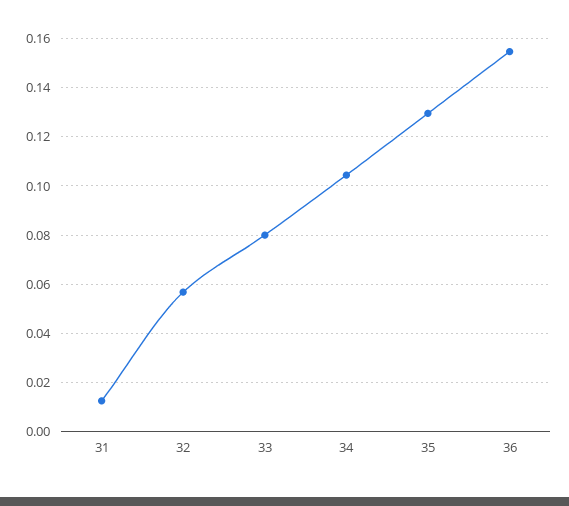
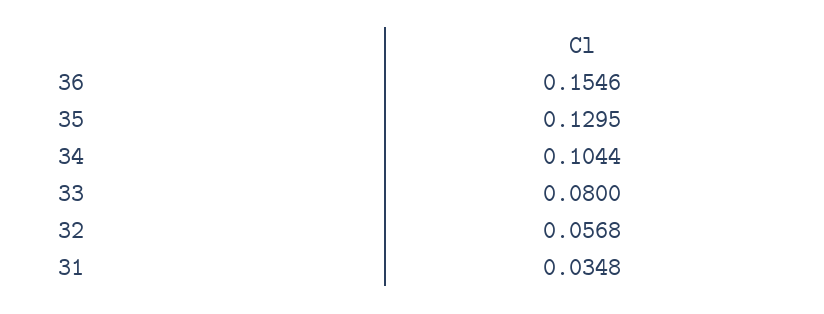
31: 0.0125 -> 0.0348

